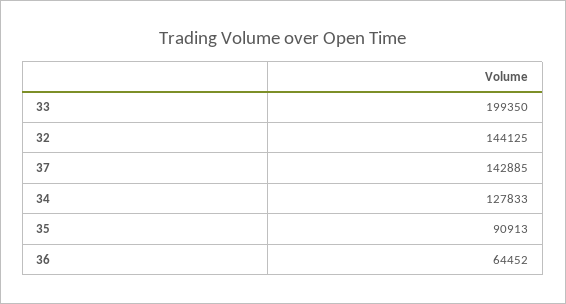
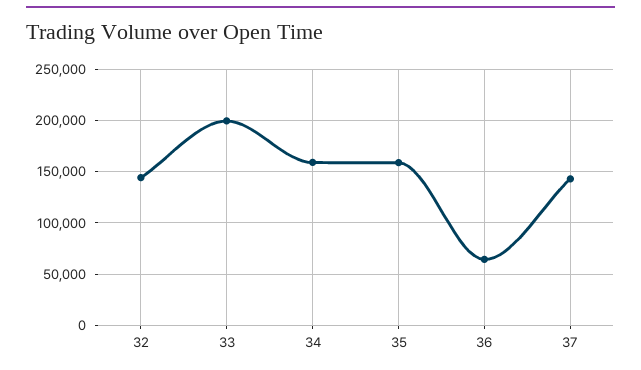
34: 127833 -> 160000
35: 90913 -> 160000

